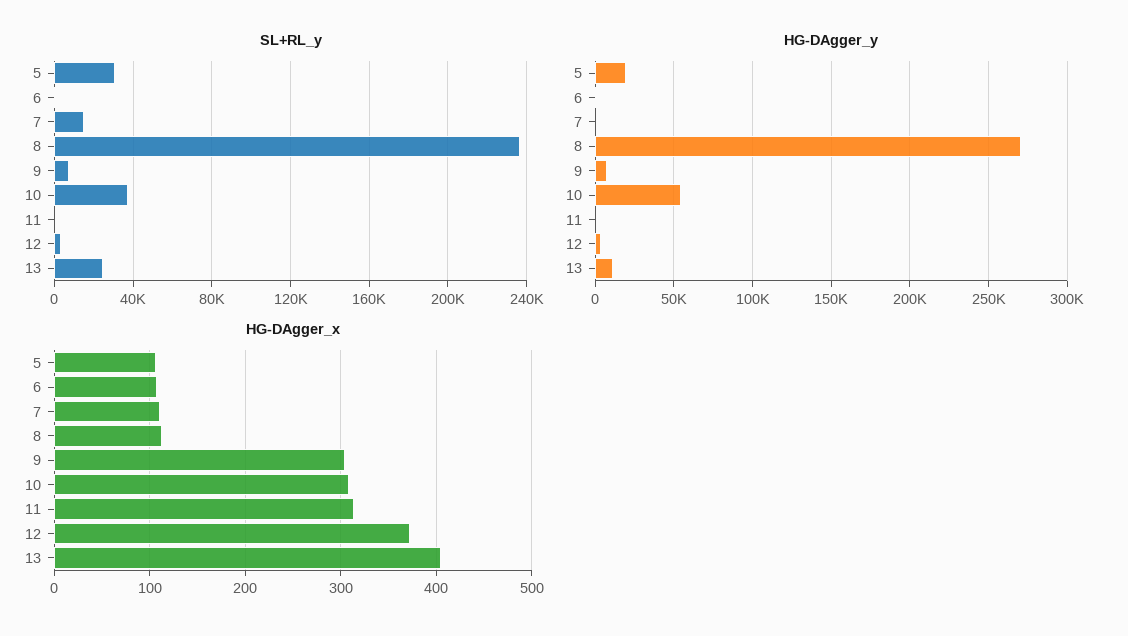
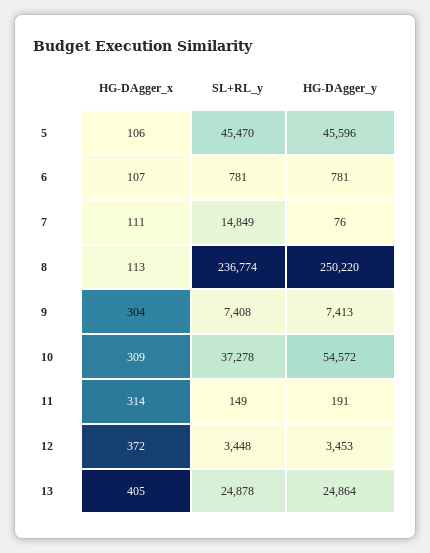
SL+RL_y, 5: 30000 -> 45470
HG-DAgger_y, 5: 20000 -> 45596
HG-DAgger_y, 8: 270000 -> 250220
HG-DAgger_y, 13: 10000 -> 24864

